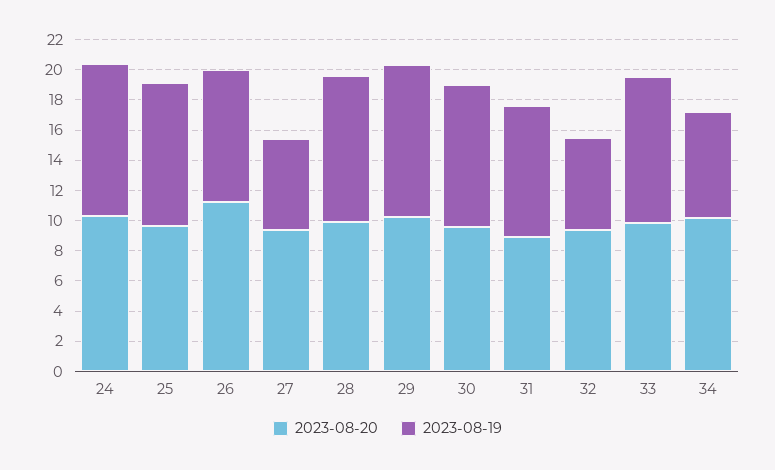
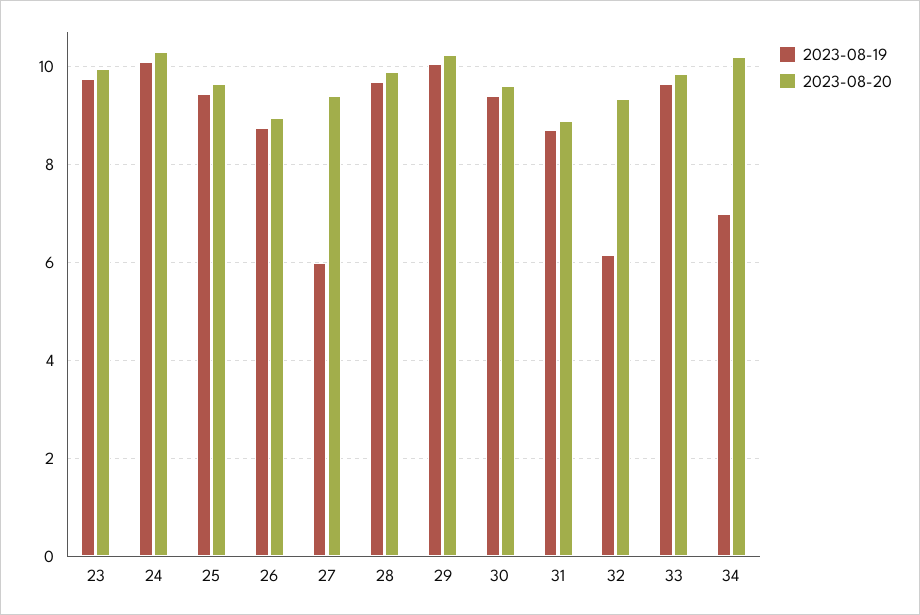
2023-08-20, 26: 11 -> 9
2023-08-19, 23: none -> 9.8
2023-08-20, 23: none -> 10

